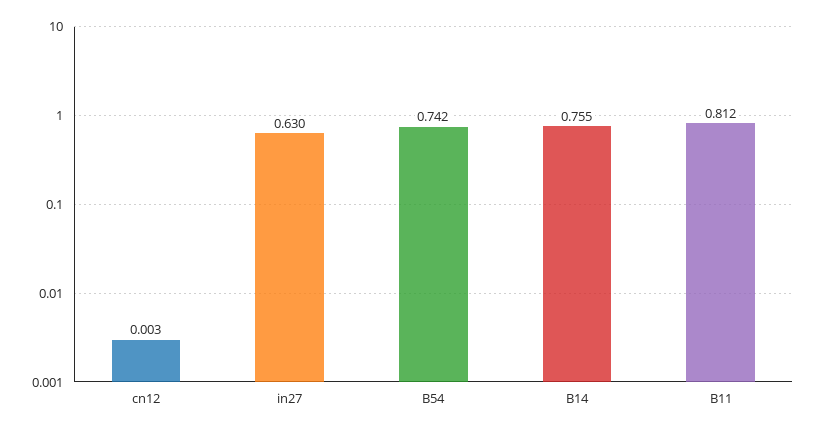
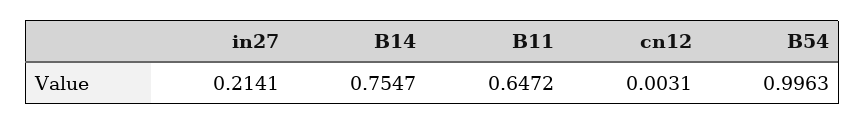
in27: 0.63 -> 0.2141
B54: 0.742 -> 0.9963
B11: 0.812 -> 0.6472

